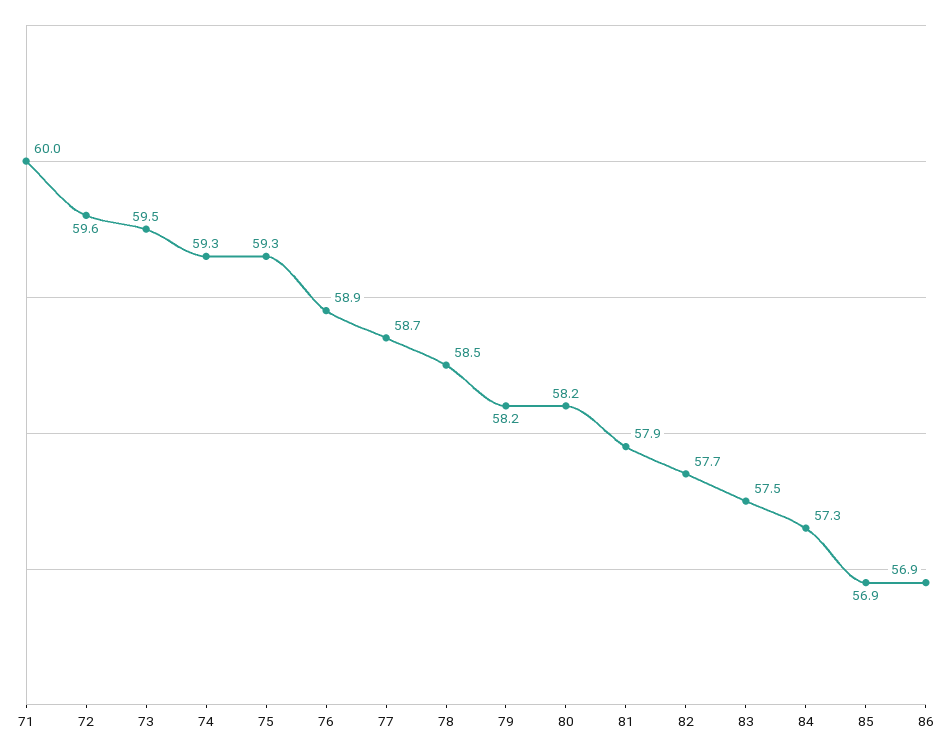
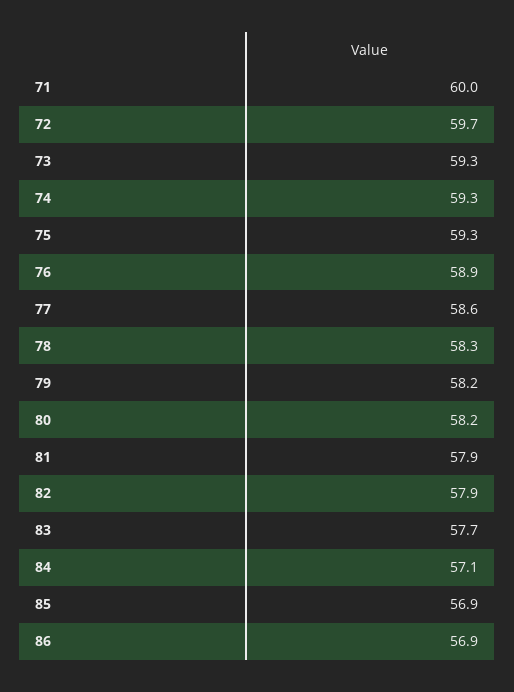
72: 59.6 -> 59.7
73: 59.5 -> 59.3
77: 58.7 -> 58.6
78: 58.5 -> 58.3
82: 57.7 -> 57.9
83: 57.5 -> 57.7
84: 57.3 -> 57.1

